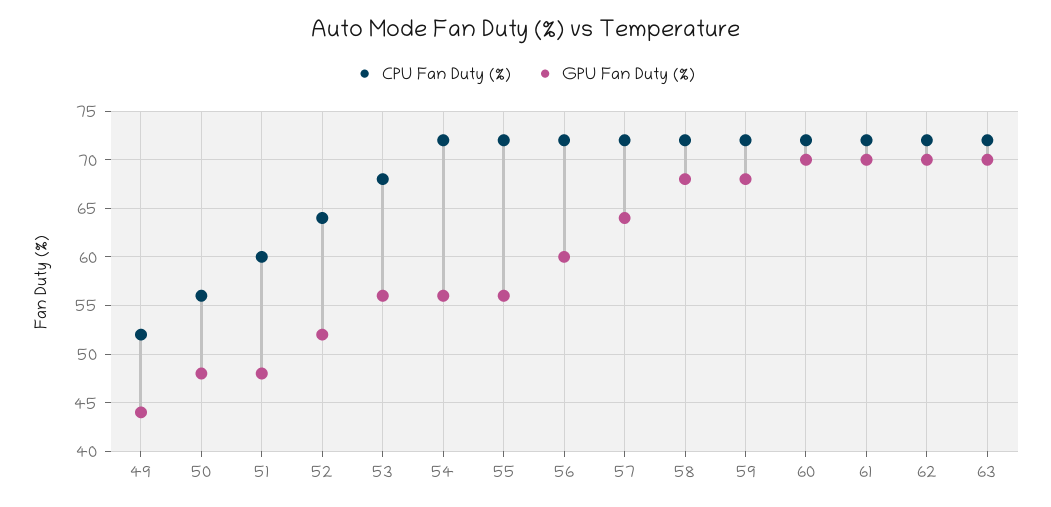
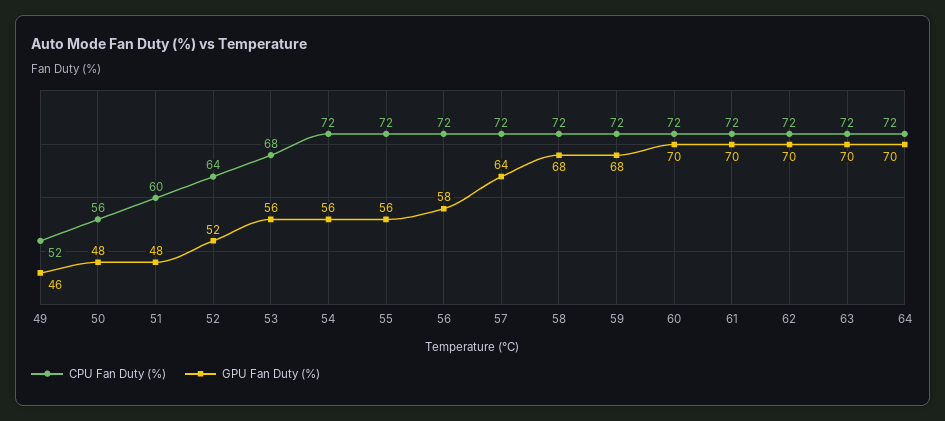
GPU Fan Duty (%), 49: 44 -> 46
GPU Fan Duty (%), 56: 60 -> 58
CPU Fan Duty (%), 64: none -> 72
GPU Fan Duty (%), 64: none -> 70

